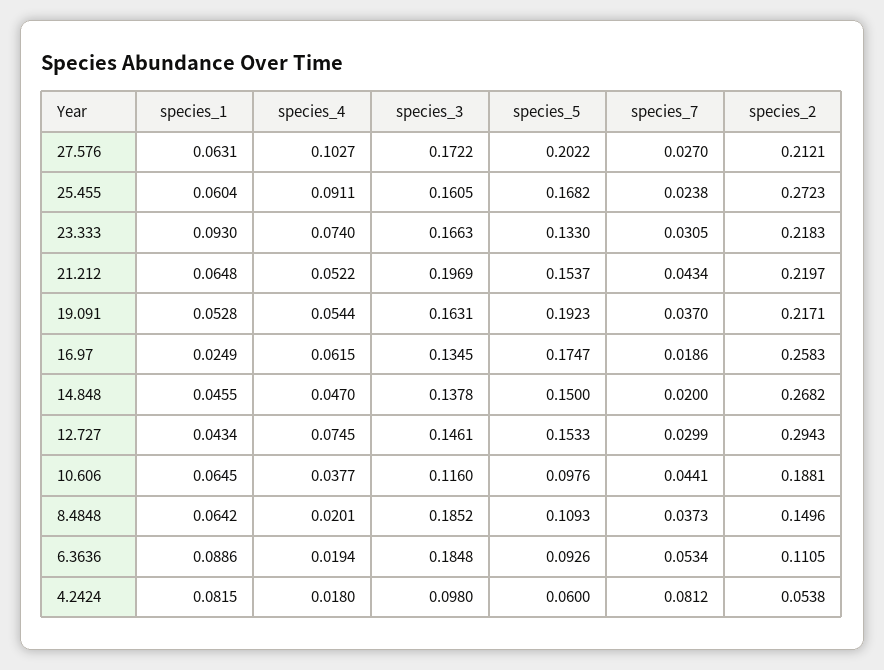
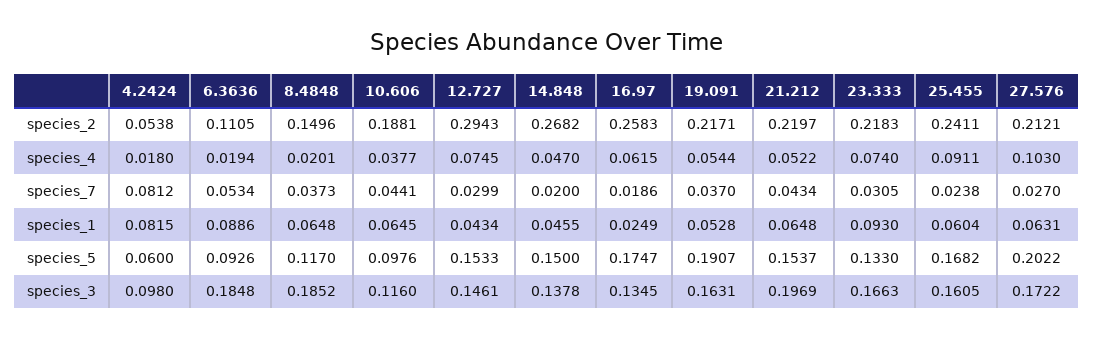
species_4, 27.576: 0.1027 -> 0.103
species_2, 25.455: 0.2723 -> 0.2411
species_5, 19.091: 0.1923 -> 0.1907
species_1, 8.4848: 0.0642 -> 0.0648
species_5, 8.4848: 0.1093 -> 0.117

